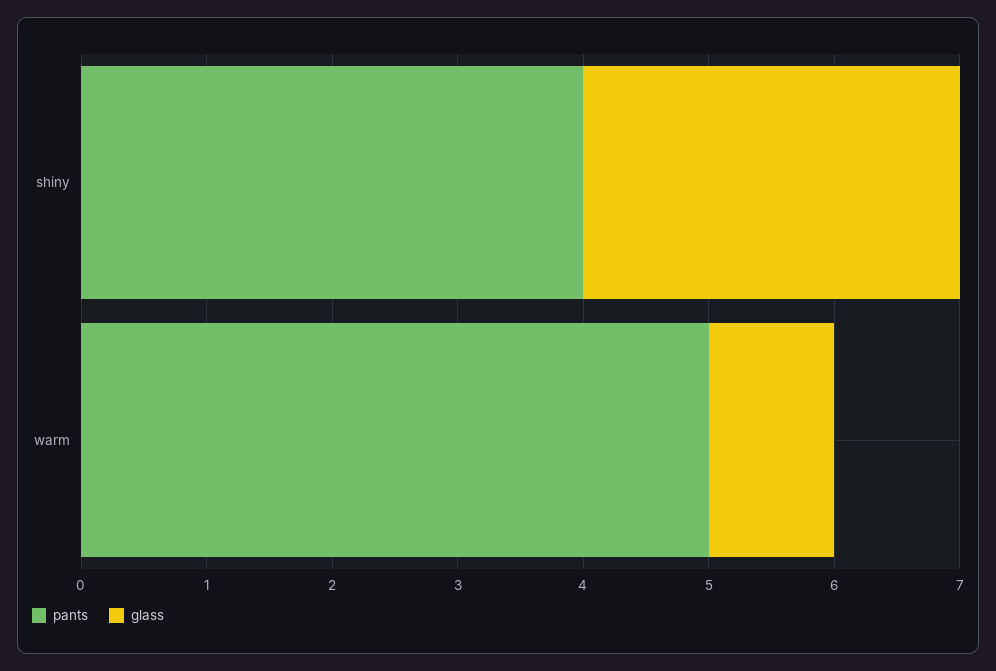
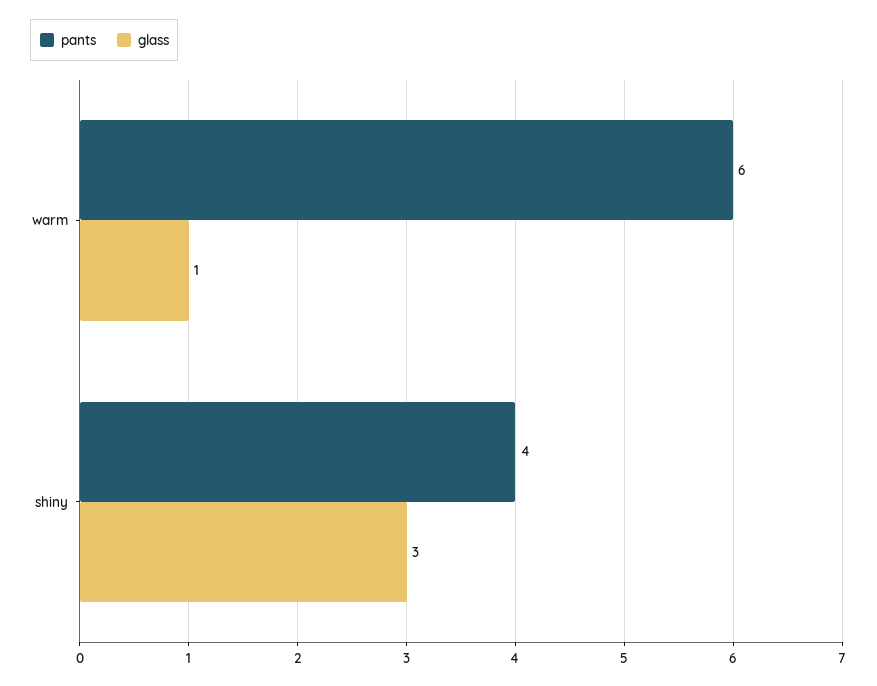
pants, warm: 5 -> 6

